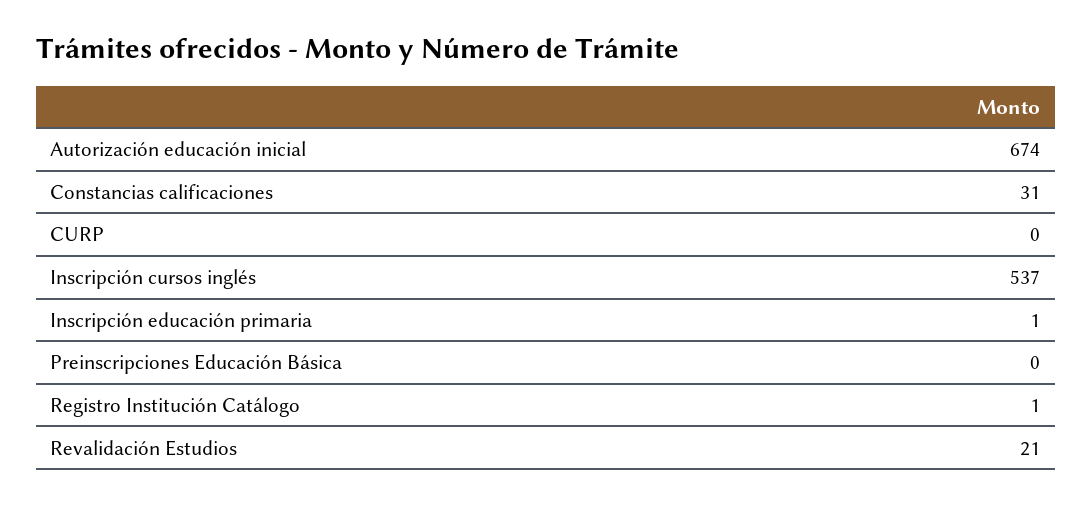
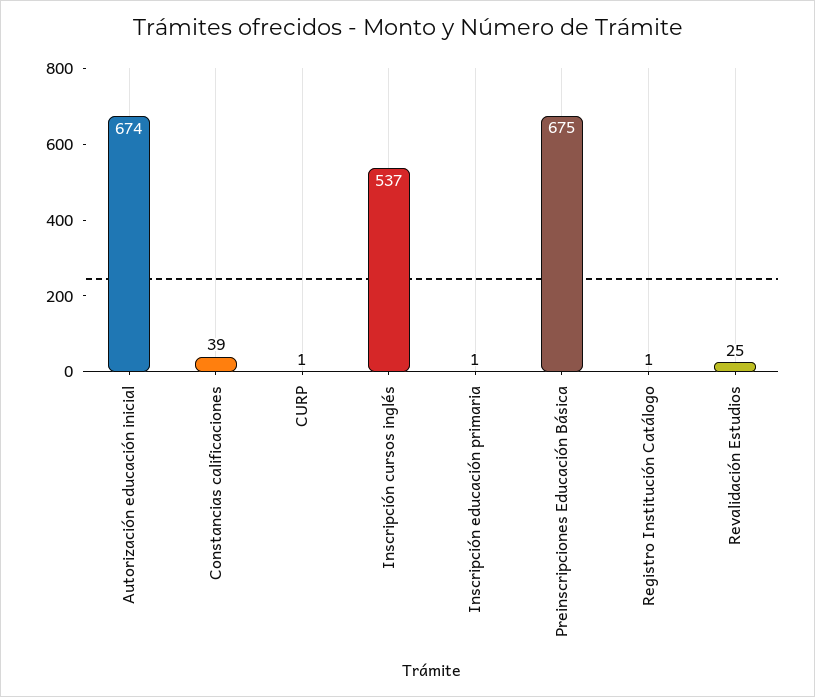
Constancias calificaciones: 31 -> 39
CURP: 0 -> 1
Preinscripciones Educación Básica: 0 -> 675
Revalidación Estudios: 21 -> 25

